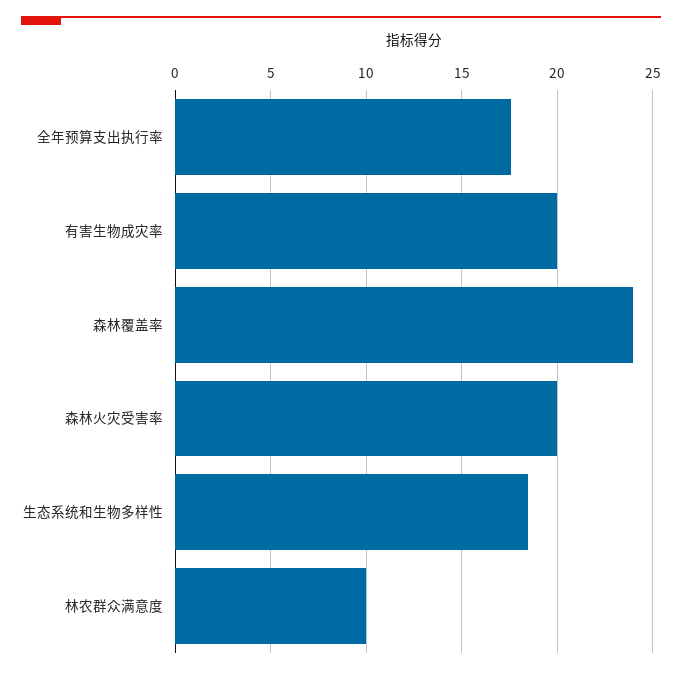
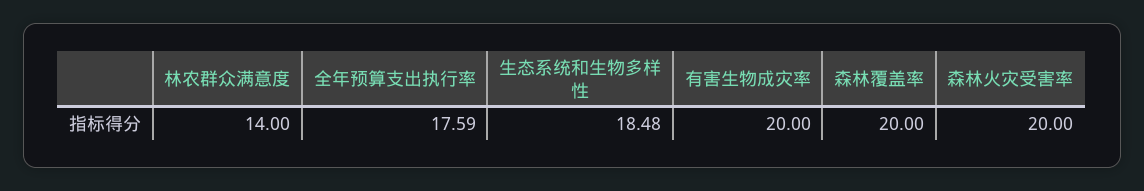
森林覆盖率: 24 -> 20
林农群众满意度: 10 -> 14

